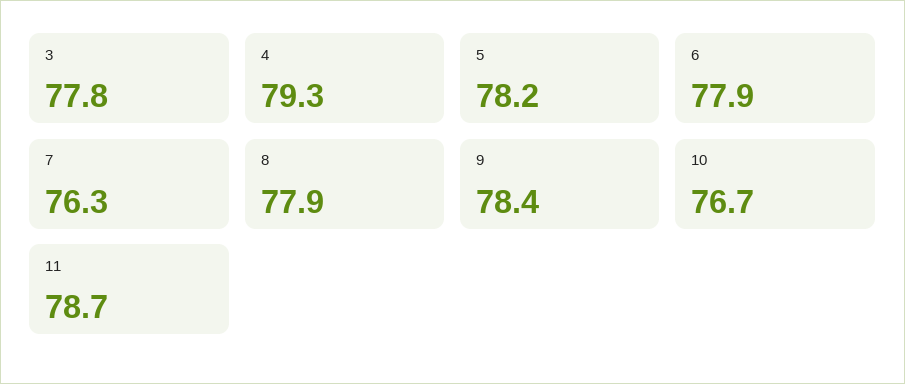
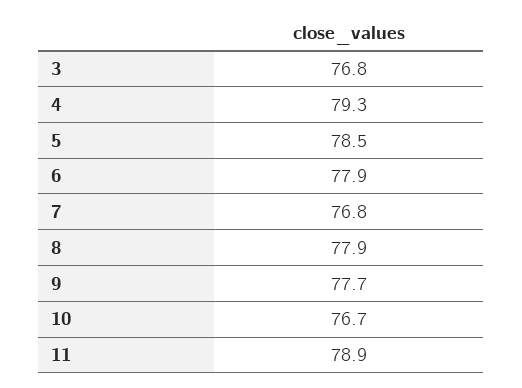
3: 77.8 -> 76.8
5: 78.2 -> 78.5
7: 76.3 -> 76.8
9: 78.4 -> 77.7
11: 78.7 -> 78.9

